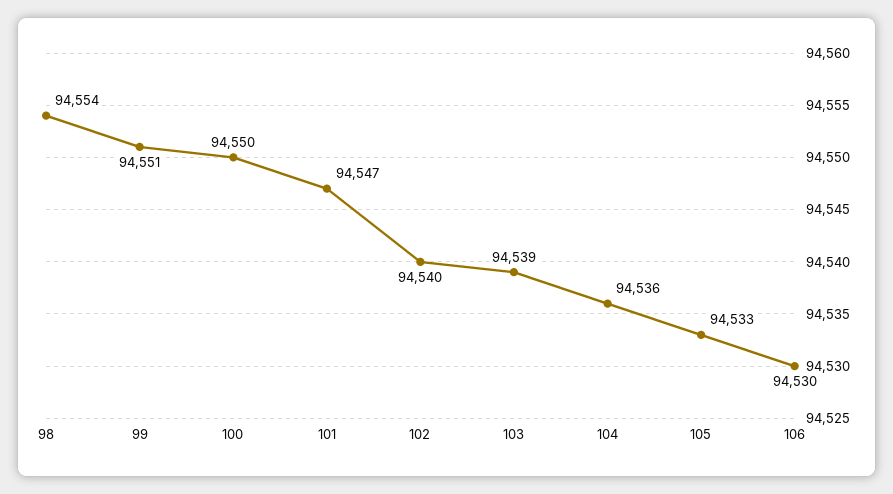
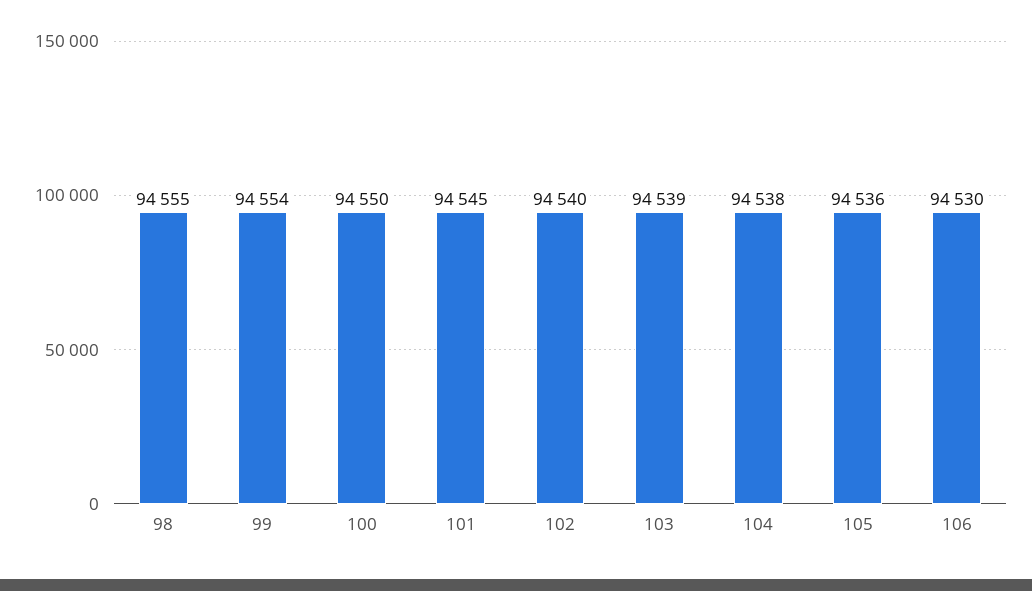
98: 94554 -> 94555
99: 94551 -> 94554
101: 94547 -> 94545
104: 94536 -> 94538
105: 94533 -> 94536

